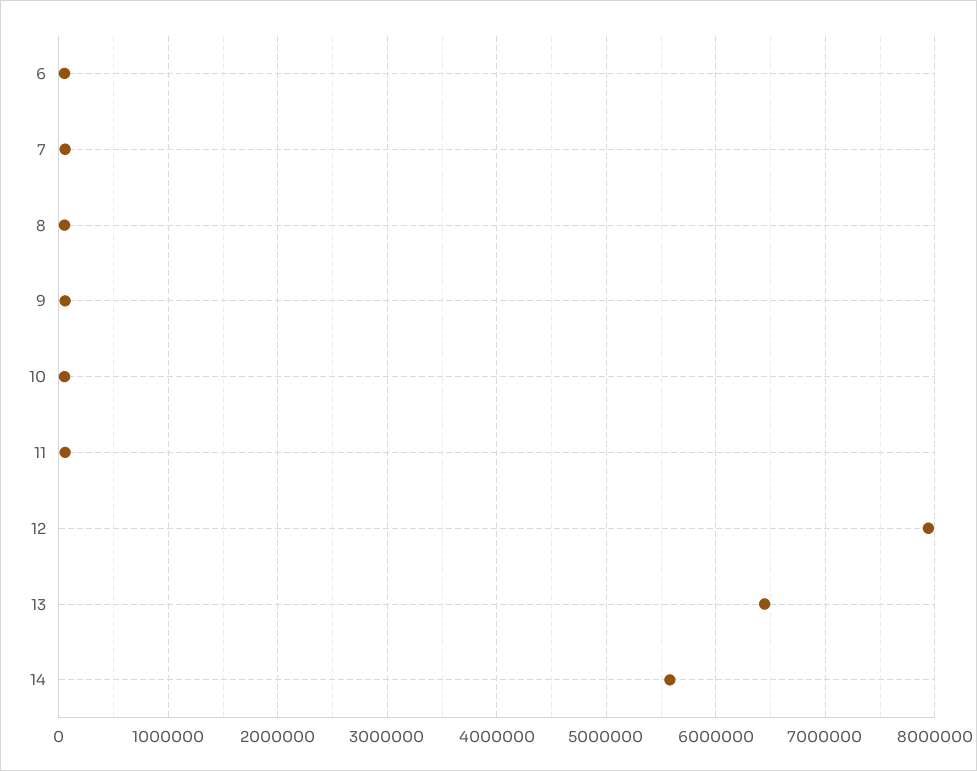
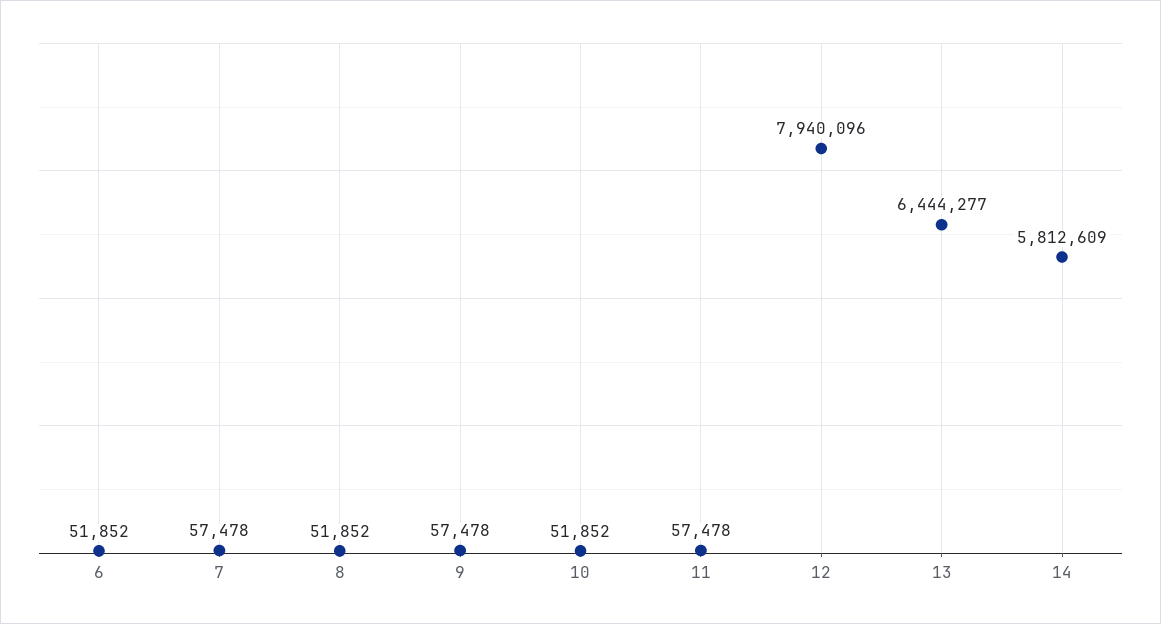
14: 5600000 -> 5812609

